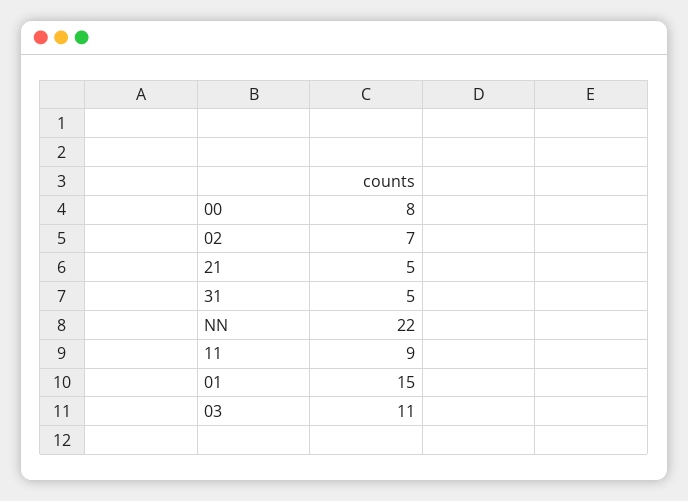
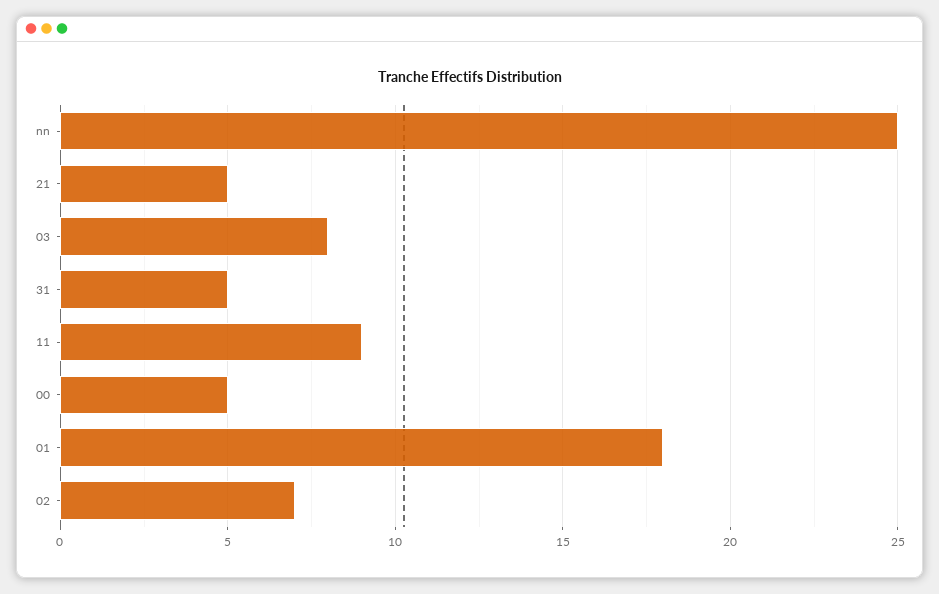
00: 8 -> 5
NN: 22 -> 25
01: 15 -> 18
03: 11 -> 8

